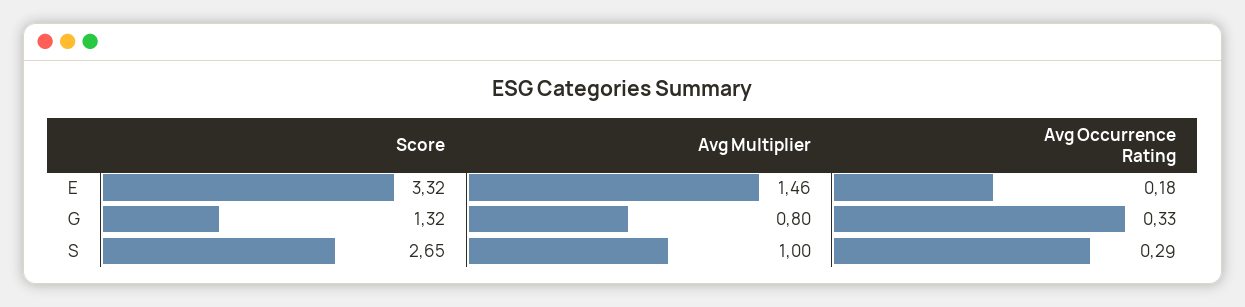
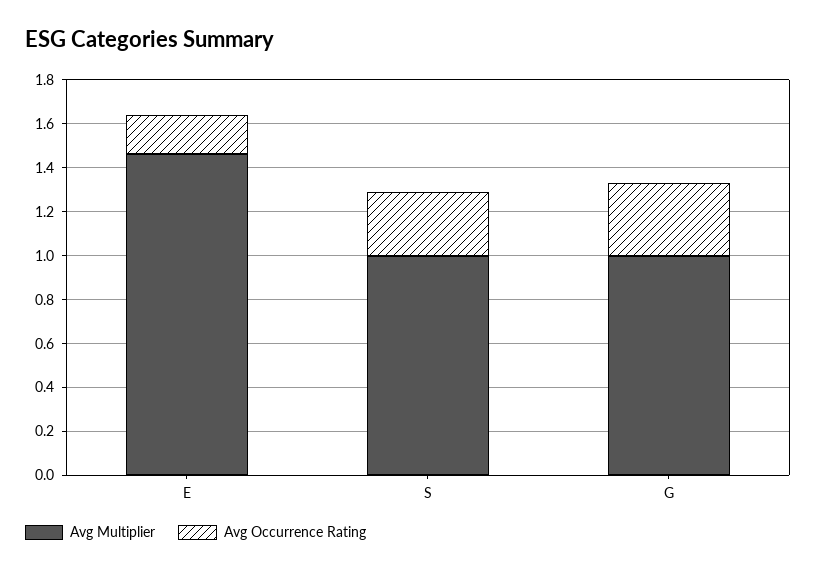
Score, E: 3.32 -> none
Score, G: 1.32 -> none
Avg Multiplier, G: 0.8 -> 1
Score, S: 2.65 -> none

